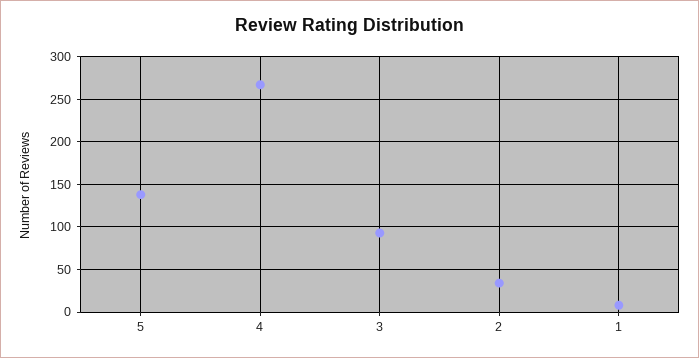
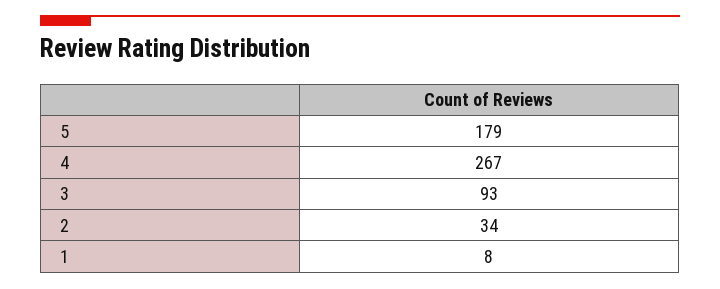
5: 140 -> 179

